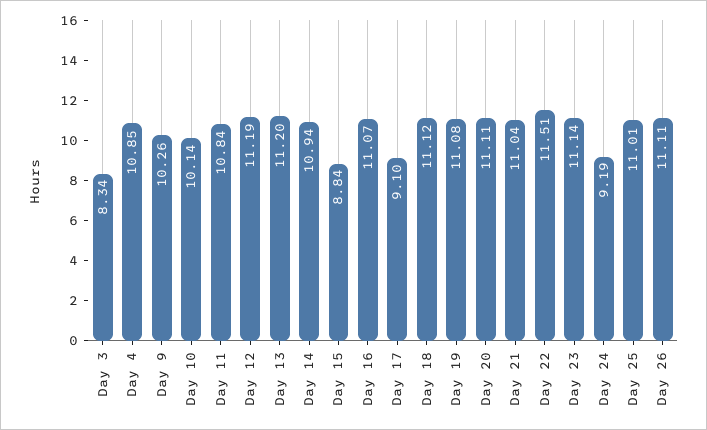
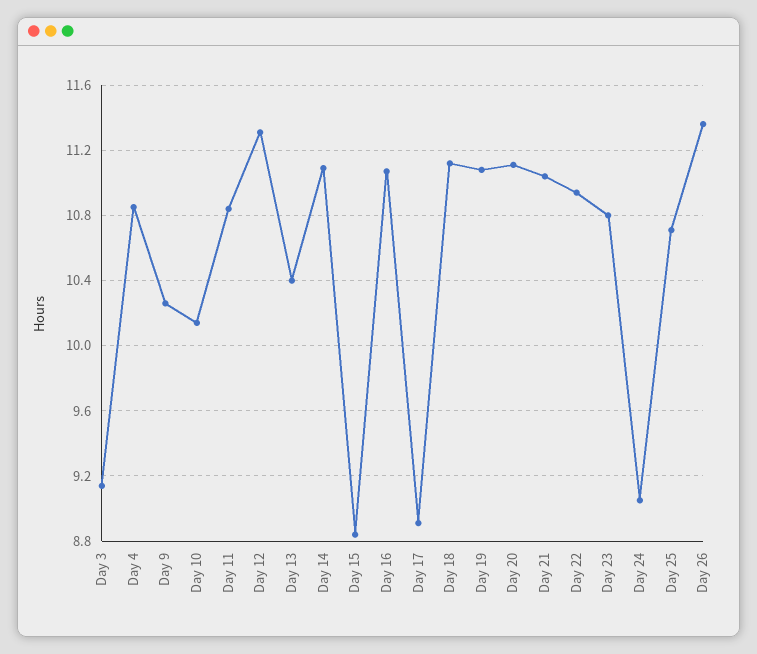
Day 3: 8.34 -> 9.15
Day 12: 11.19 -> 11.3
Day 13: 11.2 -> 10.4
Day 14: 10.94 -> 11.1
Day 17: 9.1 -> 8.9
Day 22: 11.51 -> 10.95
Day 23: 11.14 -> 10.8
Day 24: 9.19 -> 9.05
Day 25: 11.01 -> 10.7
Day 26: 11.11 -> 11.35

